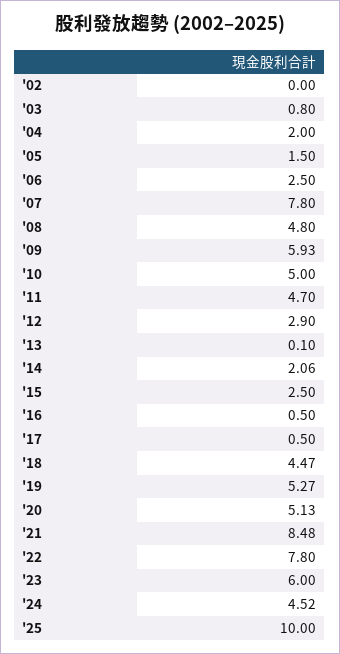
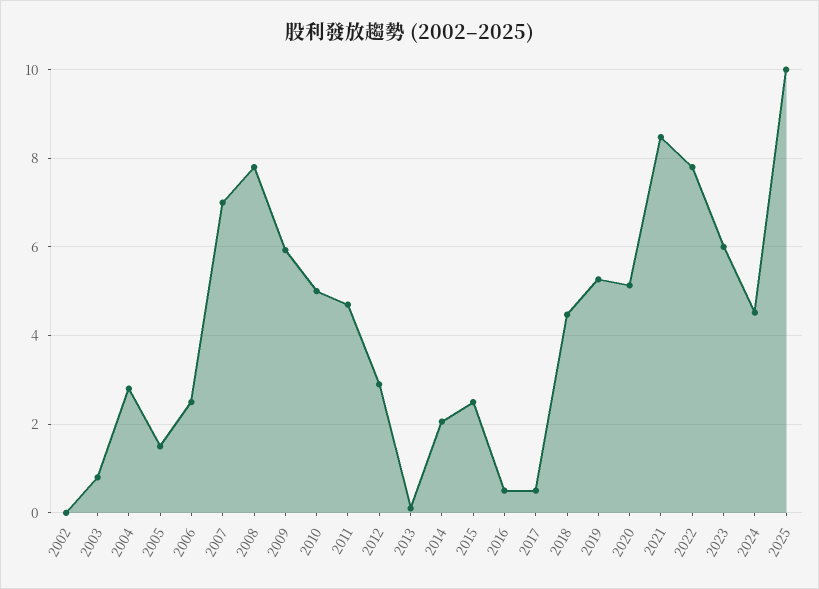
'04: 2 -> 2.8
'07: 7.8 -> 7
'08: 4.8 -> 7.8

